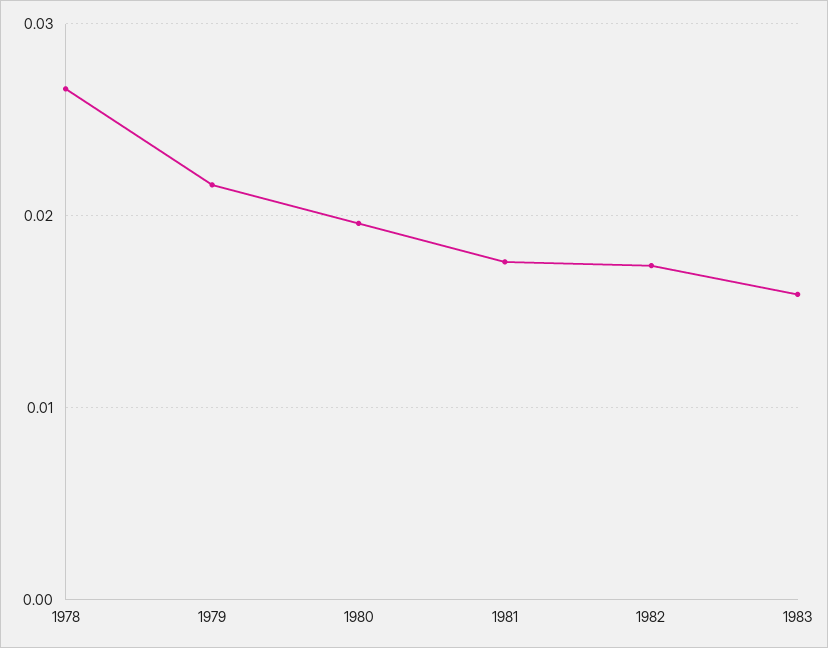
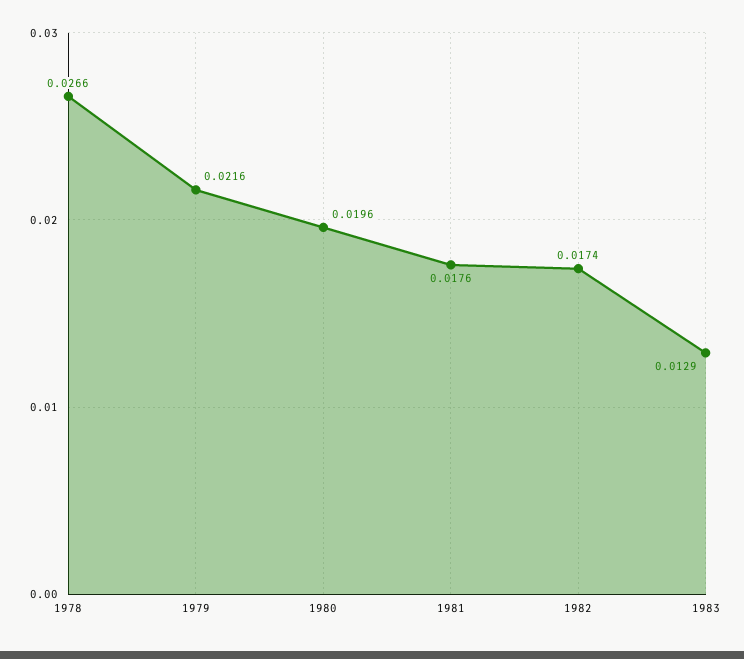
1983: 0.016 -> 0.0129

